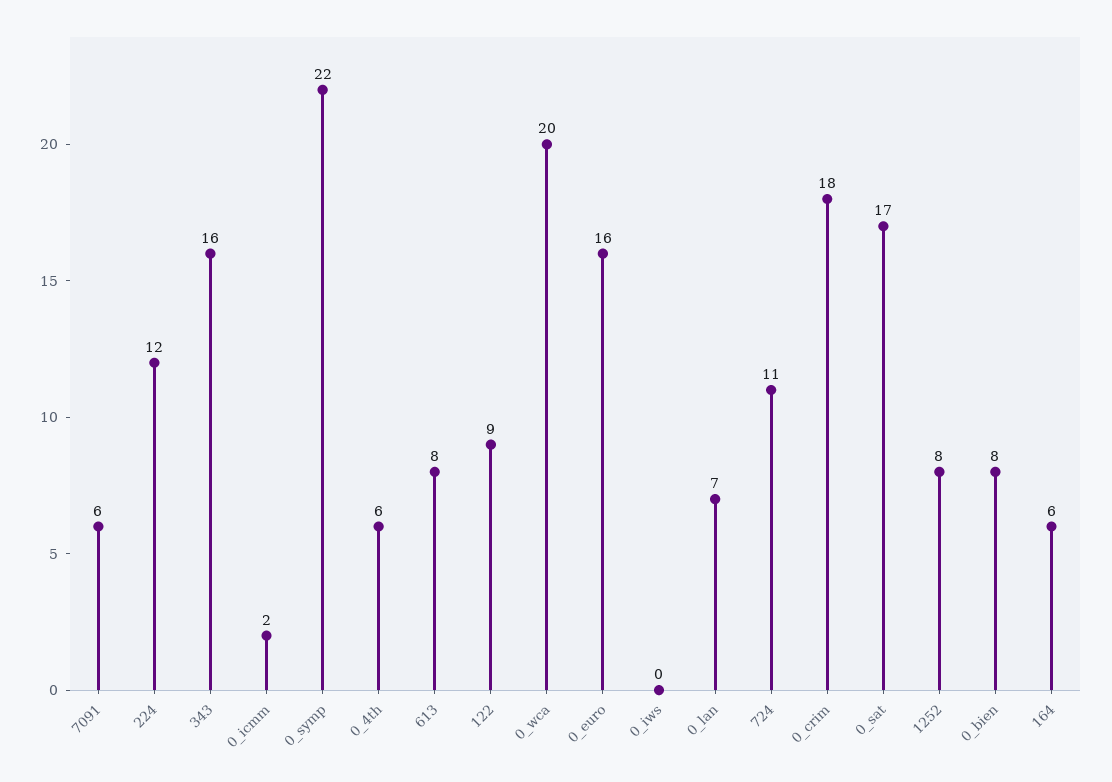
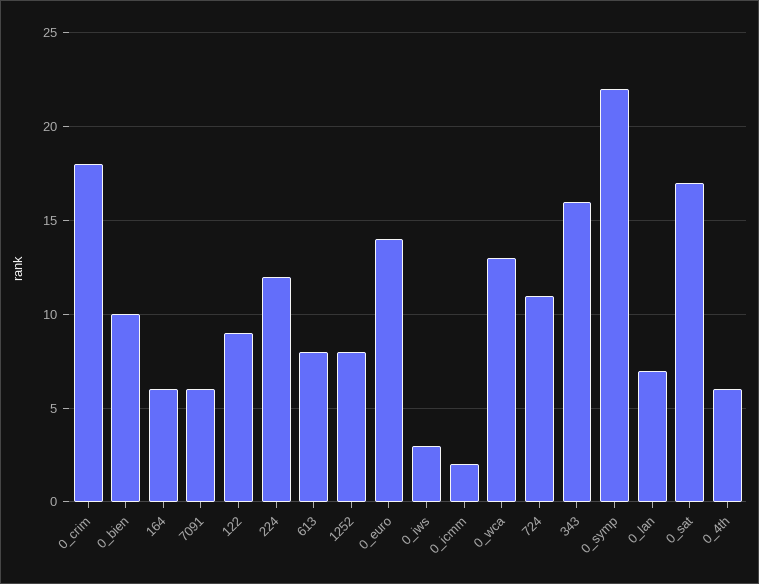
0_wca: 20 -> 13
0_euro: 16 -> 14
0_iws: 0 -> 3
0_bien: 8 -> 10

